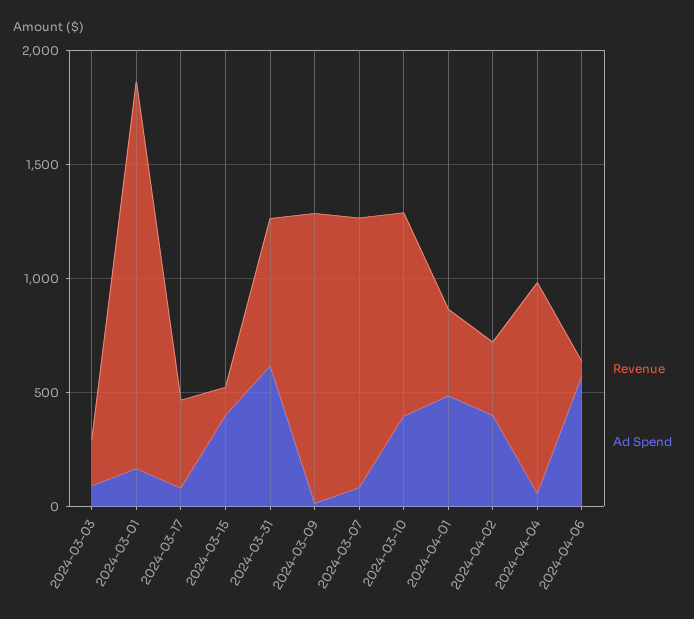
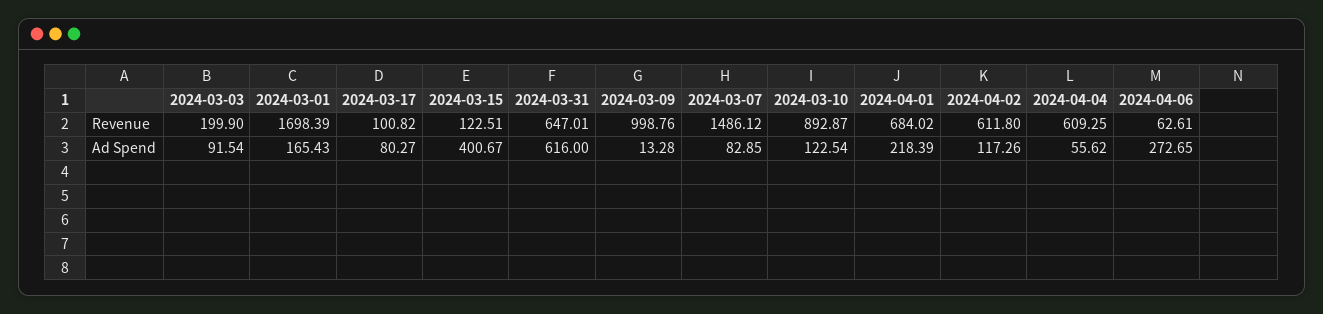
Revenue, 2024-03-17: 400 -> 100.82
Revenue, 2024-03-09: 1300 -> 998.76
Revenue, 2024-03-07: 1200 -> 1486.12
Ad Spend, 2024-03-10: 400 -> 122.54
Revenue, 2024-04-01: 400 -> 684.02
Ad Spend, 2024-04-01: 500 -> 218.39
Revenue, 2024-04-02: 300 -> 611.8
Ad Spend, 2024-04-02: 400 -> 117.26
Revenue, 2024-04-04: 900 -> 609.25
Ad Spend, 2024-04-06: 600 -> 272.65

